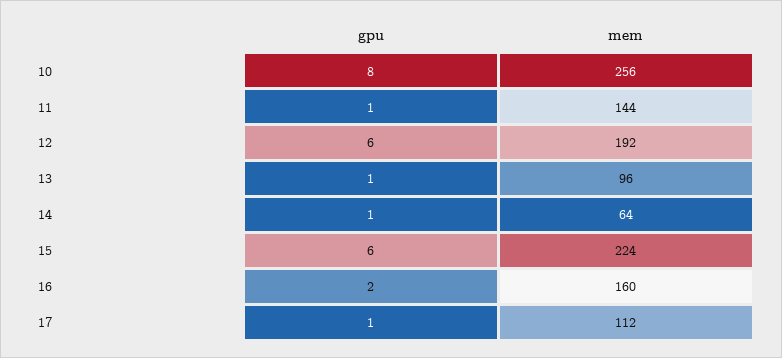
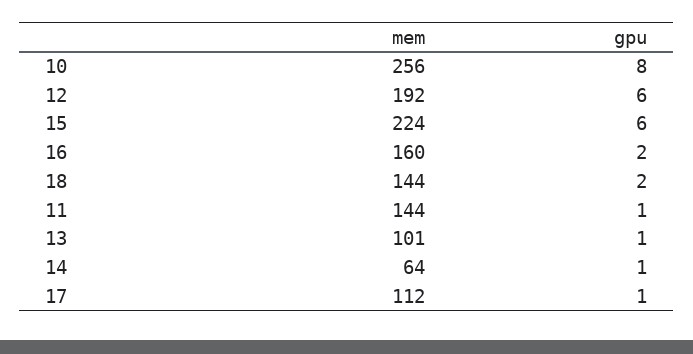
mem, 13: 96 -> 101
mem, 18: none -> 144
gpu, 18: none -> 2

